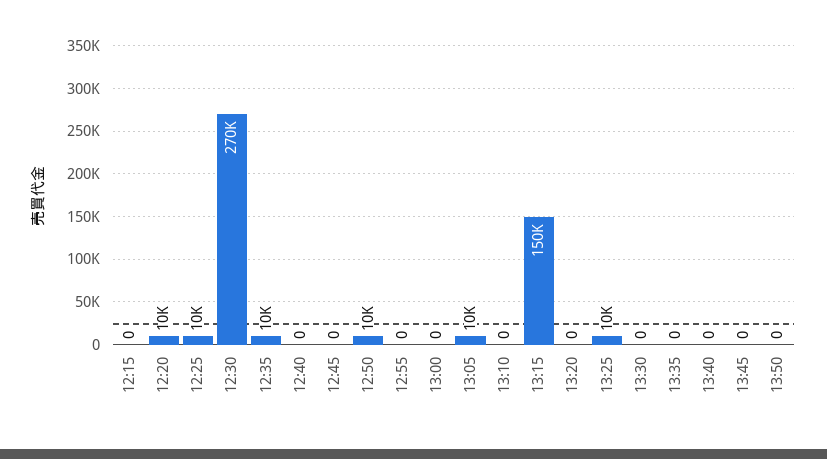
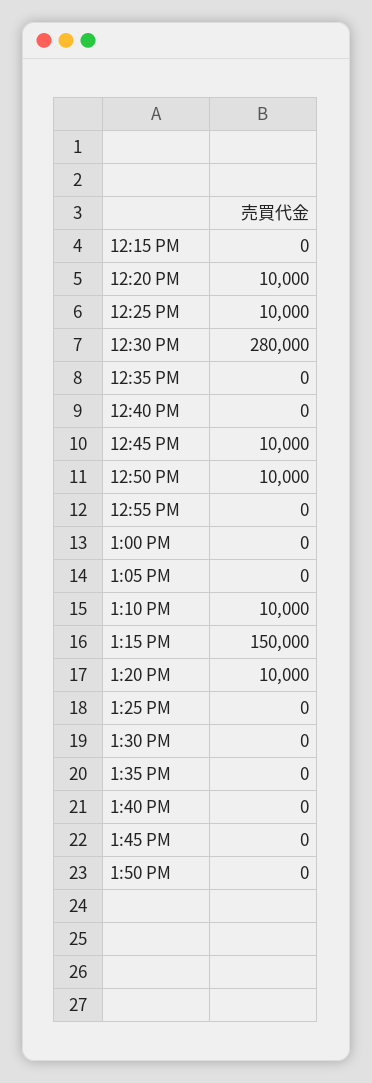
12:30: 270000 -> 280000
12:35: 10000 -> 0
12:45: 0 -> 10000
13:05: 10000 -> 0
13:10: 0 -> 10000
13:20: 0 -> 10000
13:25: 10000 -> 0

